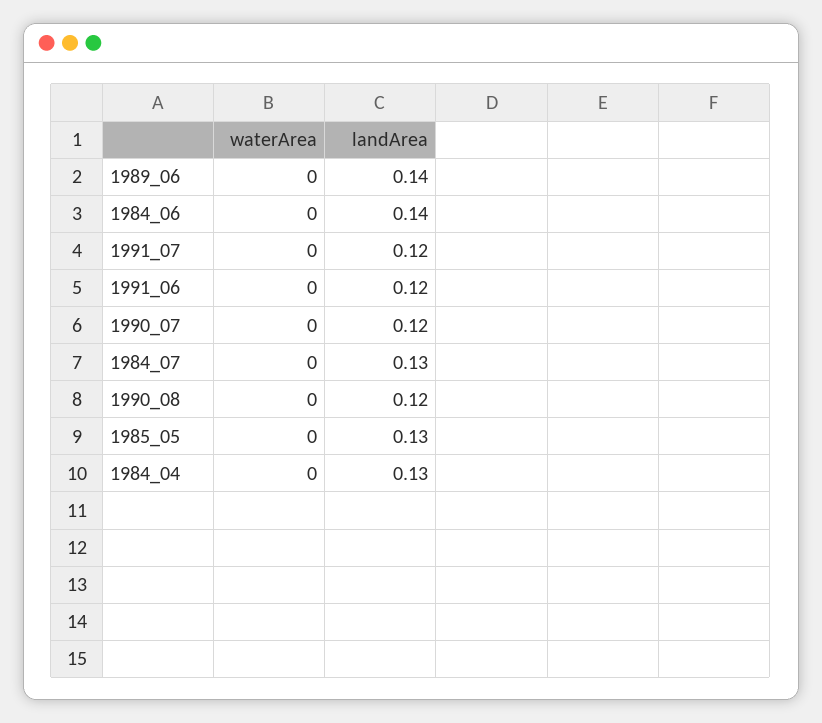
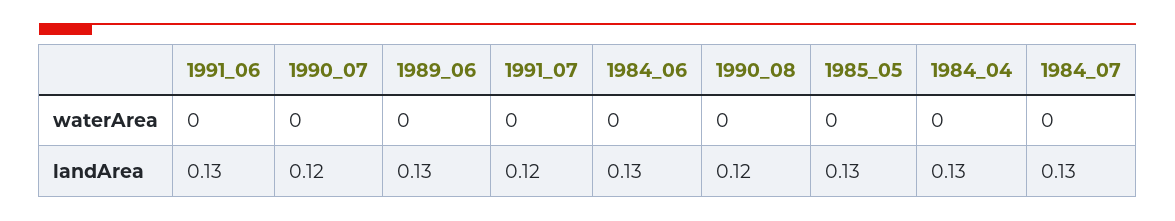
landArea, 1989_06: 0.14 -> 0.13
landArea, 1984_06: 0.14 -> 0.13
landArea, 1991_06: 0.12 -> 0.13

